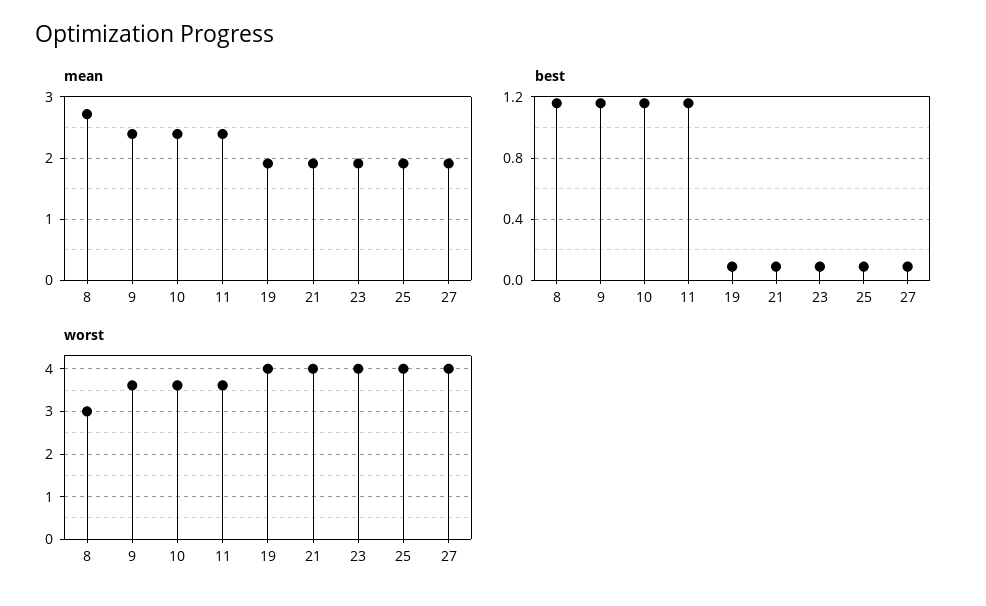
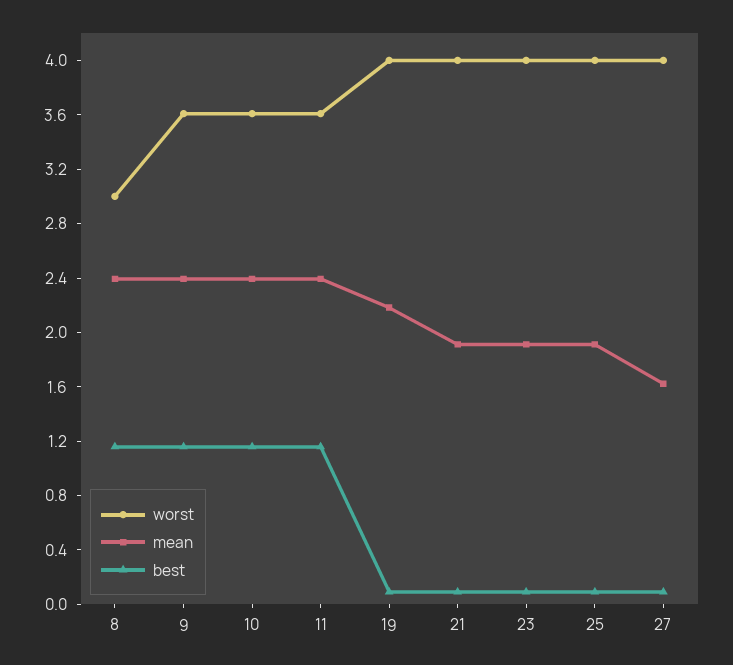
mean, 8: 2.7 -> 2.4
mean, 19: 1.9 -> 2.2
mean, 27: 1.9 -> 1.6

